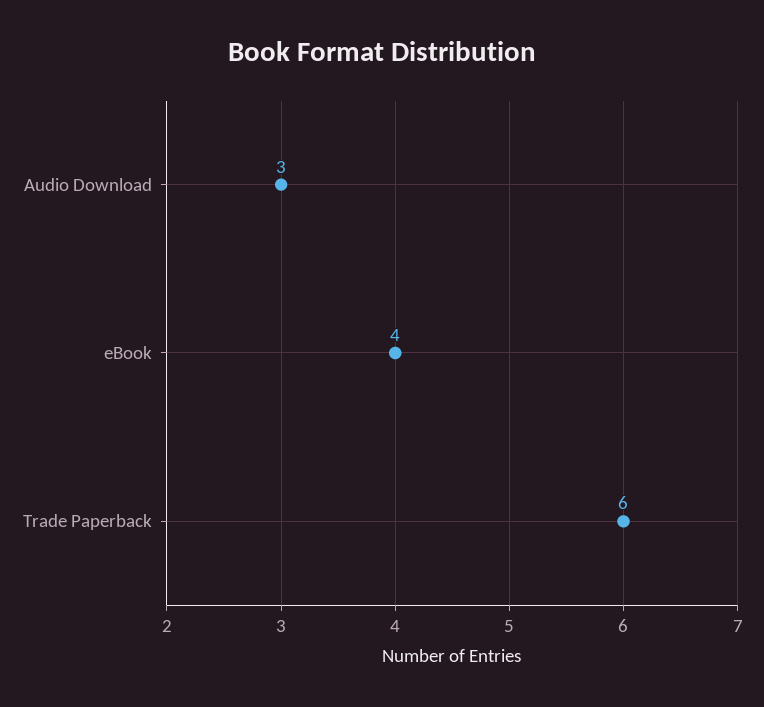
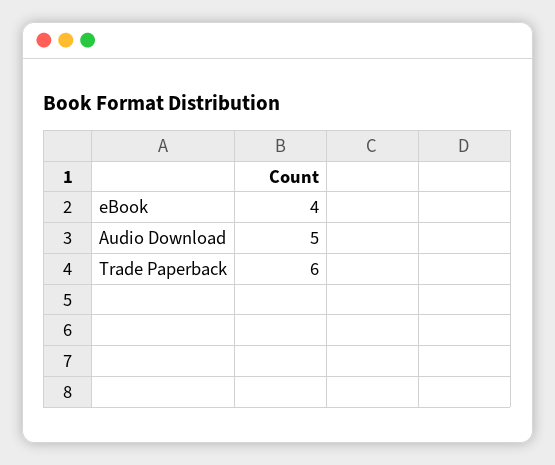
Audio Download: 3 -> 5

